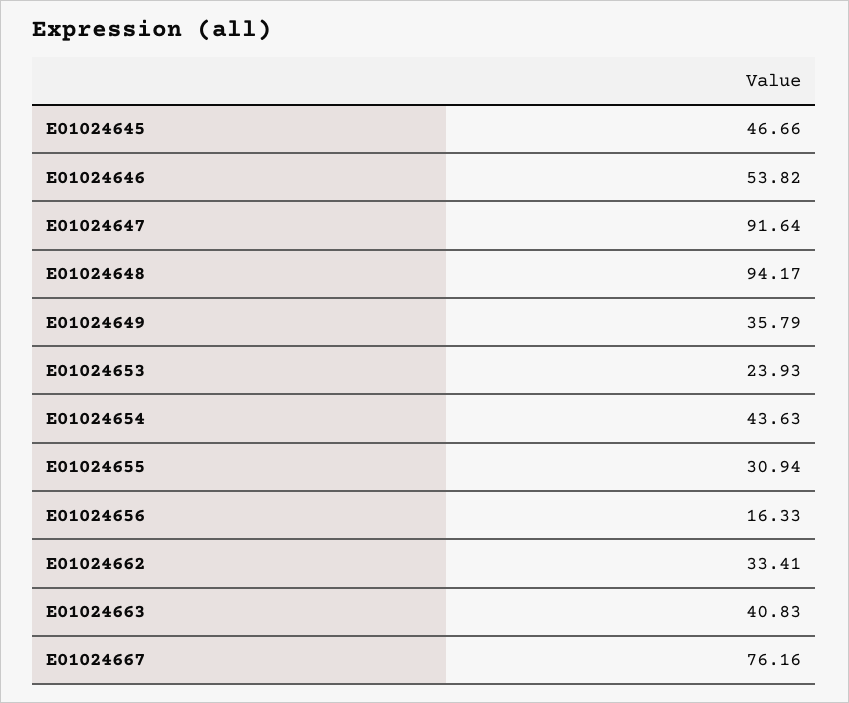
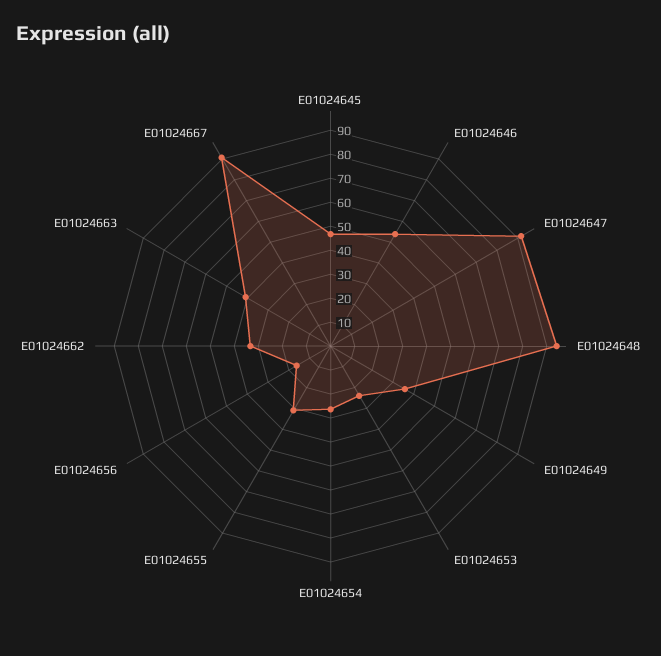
E01024654: 43.63 -> 25
E01024667: 76.16 -> 90

